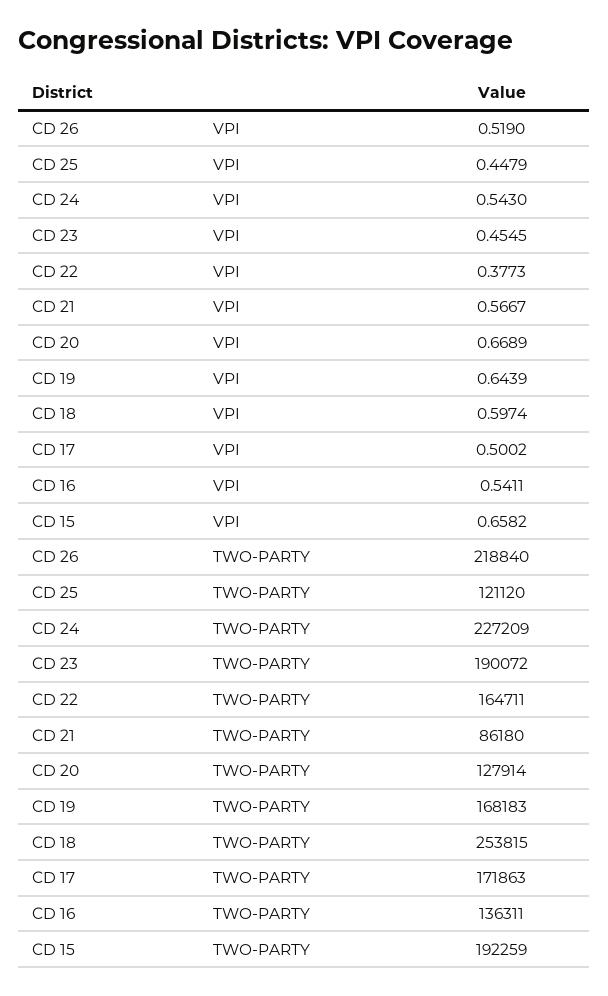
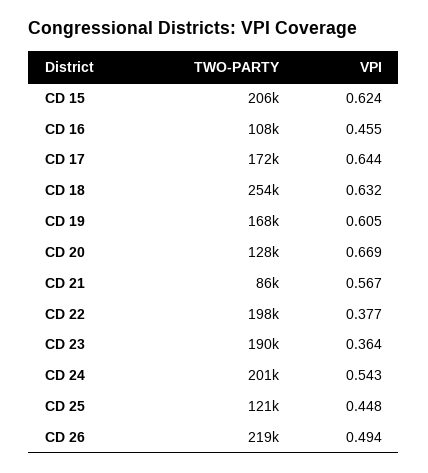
CD 26, VPI: 0.519 -> 0.494
CD 23, VPI: 0.4545 -> 0.364
CD 19, VPI: 0.6439 -> 0.605
CD 18, VPI: 0.5974 -> 0.632
CD 17, VPI: 0.5002 -> 0.644
CD 16, VPI: 0.5411 -> 0.455
CD 15, VPI: 0.6582 -> 0.624
CD 24, TWO-PARTY: 227209 -> 201000
CD 22, TWO-PARTY: 164711 -> 198000
CD 16, TWO-PARTY: 136311 -> 108000
CD 15, TWO-PARTY: 192259 -> 206000

